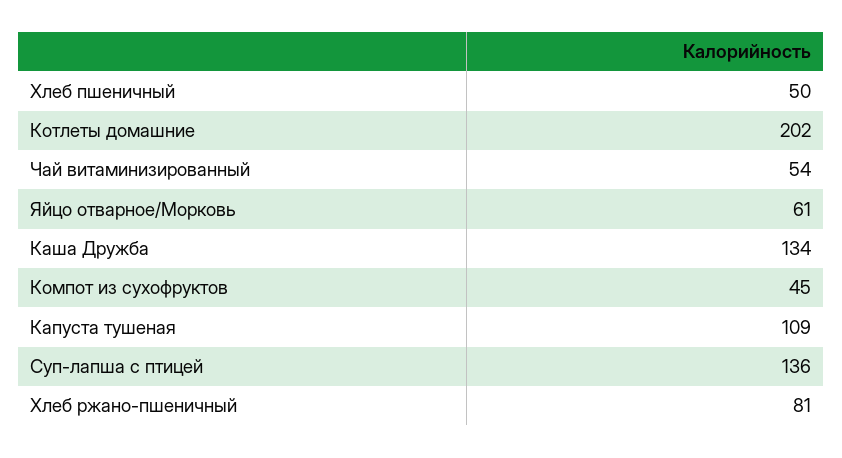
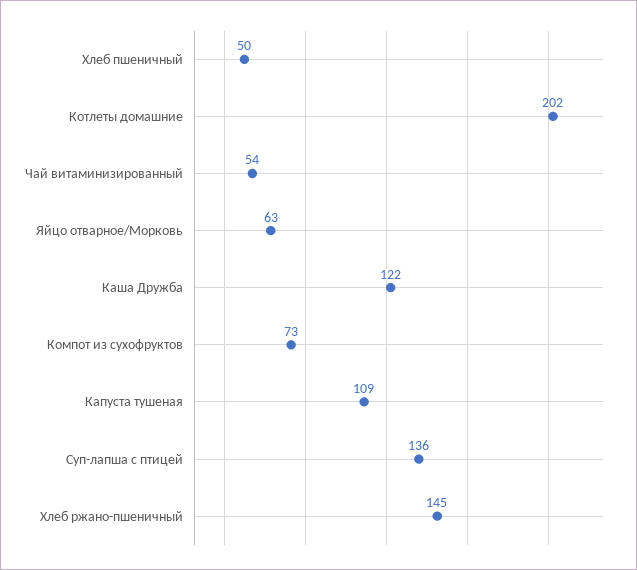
Яйцо отварное/Морковь: 61 -> 63
Каша Дружба: 134 -> 122
Компот из сухофруктов: 45 -> 73
Хлеб ржано-пшеничный: 81 -> 145

